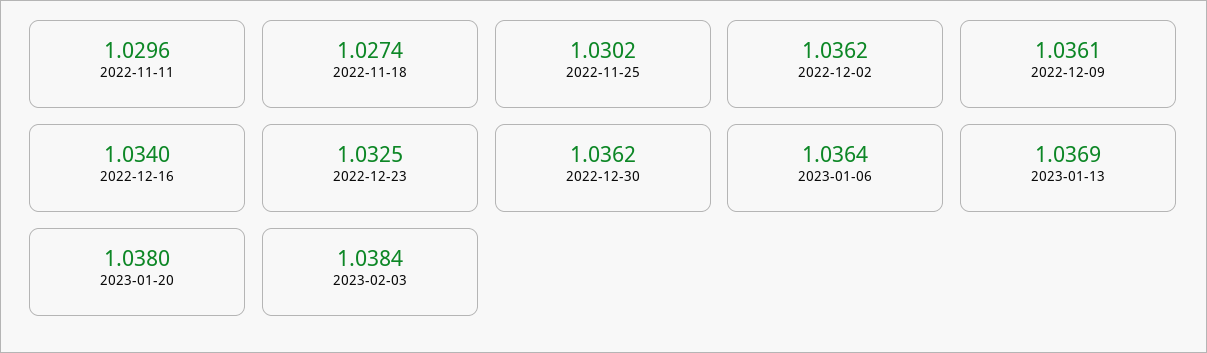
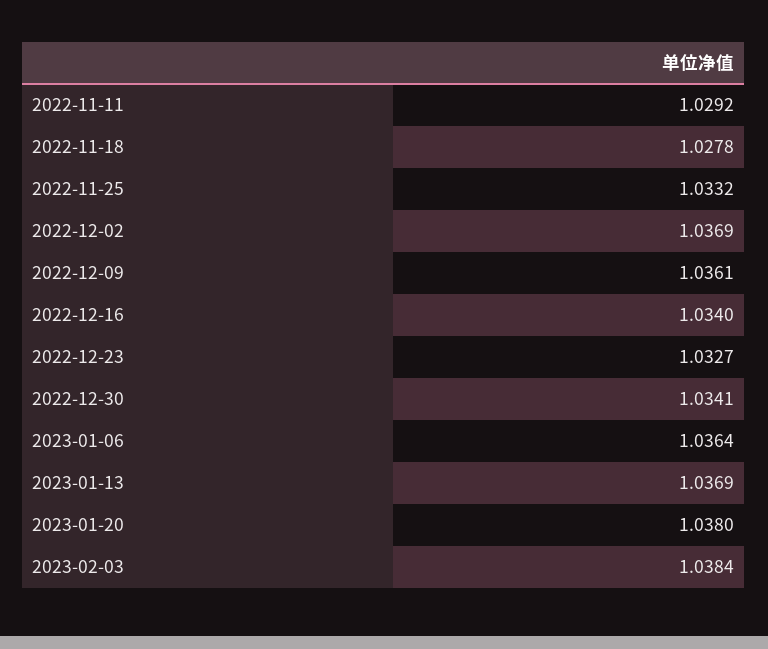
2022-11-11: 1.0296 -> 1.0292
2022-11-18: 1.0274 -> 1.0278
2022-11-25: 1.0302 -> 1.0332
2022-12-02: 1.0362 -> 1.0369
2022-12-23: 1.0325 -> 1.0327
2022-12-30: 1.0362 -> 1.0341

